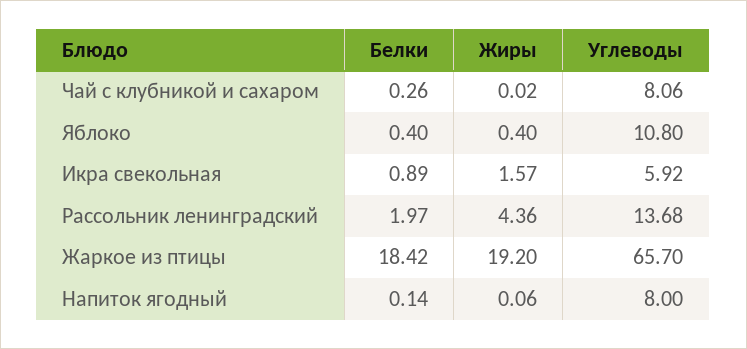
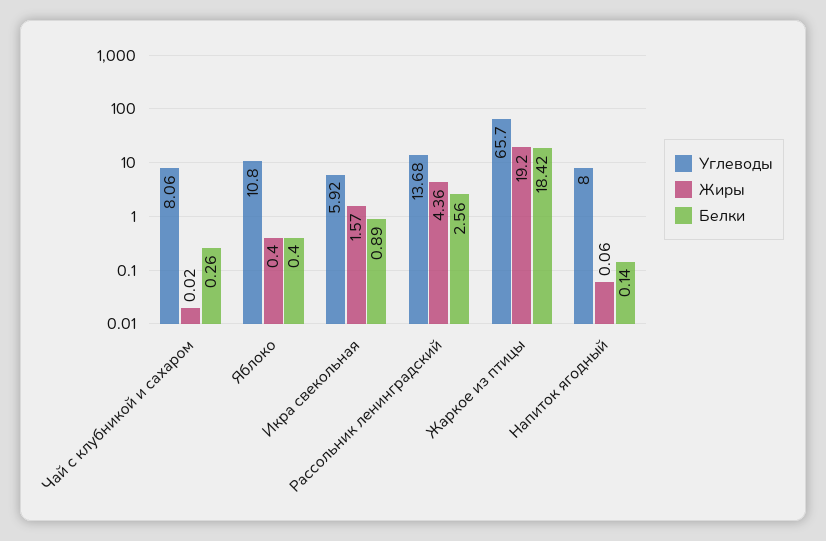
Белки, Рассольник ленинградский: 1.97 -> 2.56

